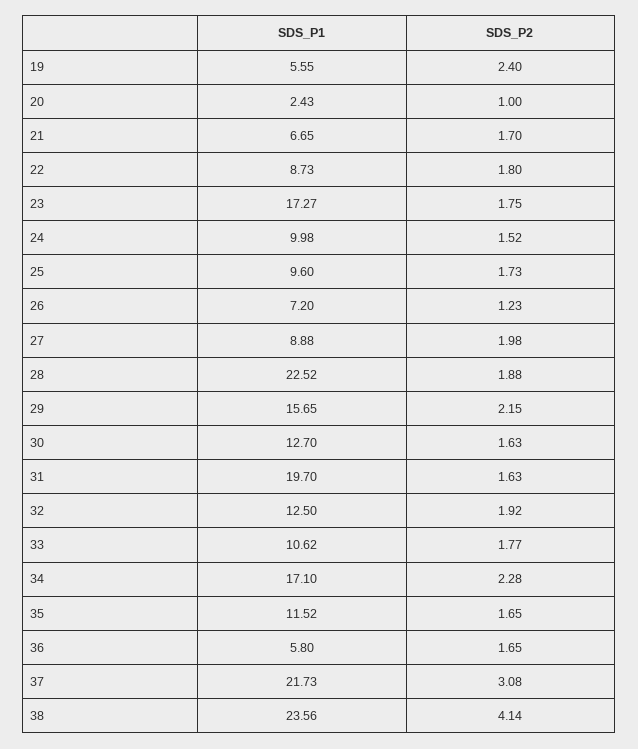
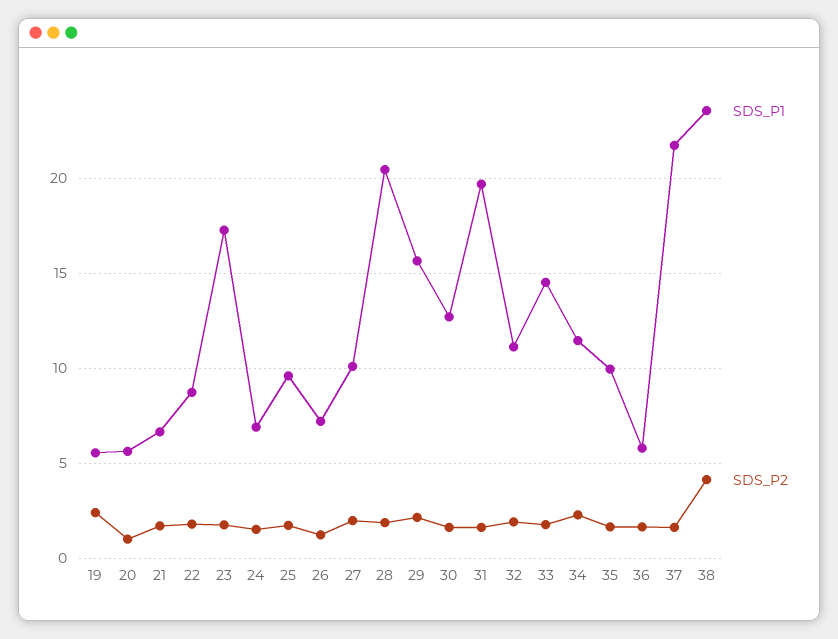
SDS_P1, 20: 2.43 -> 5.5
SDS_P1, 24: 9.98 -> 7
SDS_P1, 27: 8.88 -> 10
SDS_P1, 28: 22.52 -> 20.5
SDS_P1, 32: 12.5 -> 11
SDS_P1, 33: 10.62 -> 14.5
SDS_P1, 34: 17.1 -> 11.5
SDS_P1, 35: 11.52 -> 10
SDS_P2, 37: 3.08 -> 1.5

